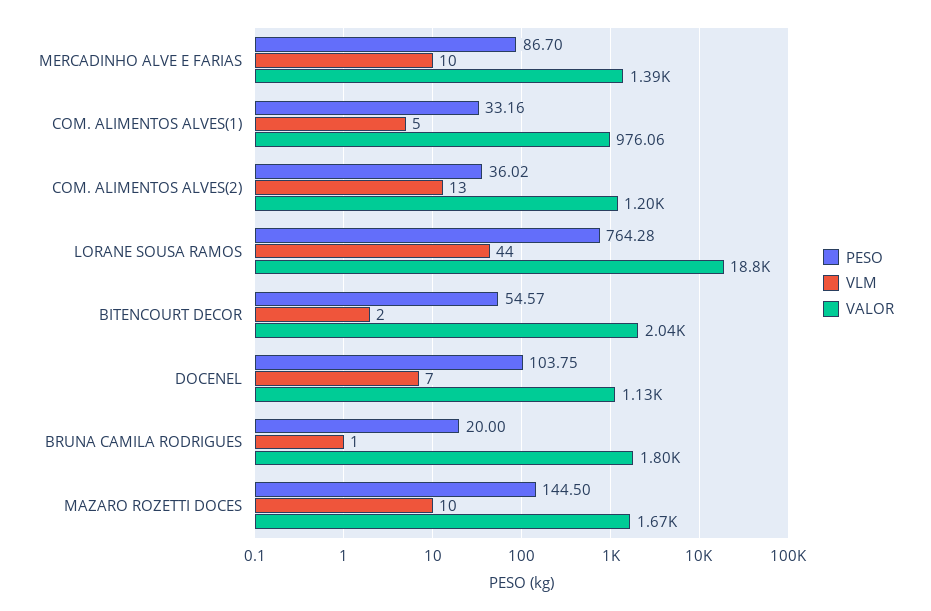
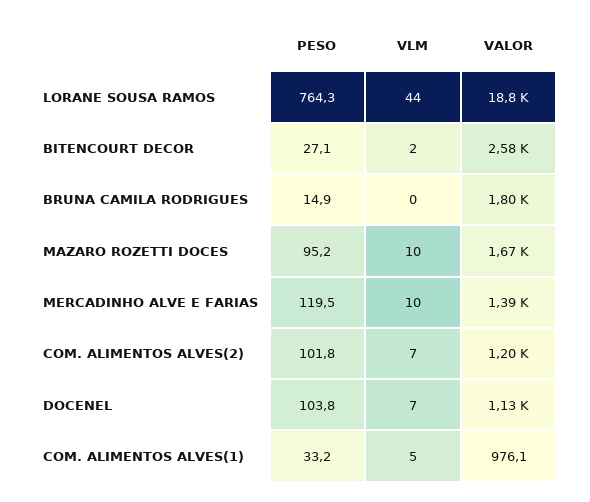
PESO, MERCADINHO ALVE E FARIAS: 86.7 -> 119.5
PESO, COM. ALIMENTOS ALVES(2): 36.02 -> 101.8
VLM, COM. ALIMENTOS ALVES(2): 13 -> 7
PESO, BITENCOURT DECOR: 54.57 -> 27.1
VALOR, BITENCOURT DECOR: 2040 -> 2580
PESO, BRUNA CAMILA RODRIGUES: 20 -> 14.9
VLM, BRUNA CAMILA RODRIGUES: 1 -> 0
PESO, MAZARO ROZETTI DOCES: 144.5 -> 95.2

